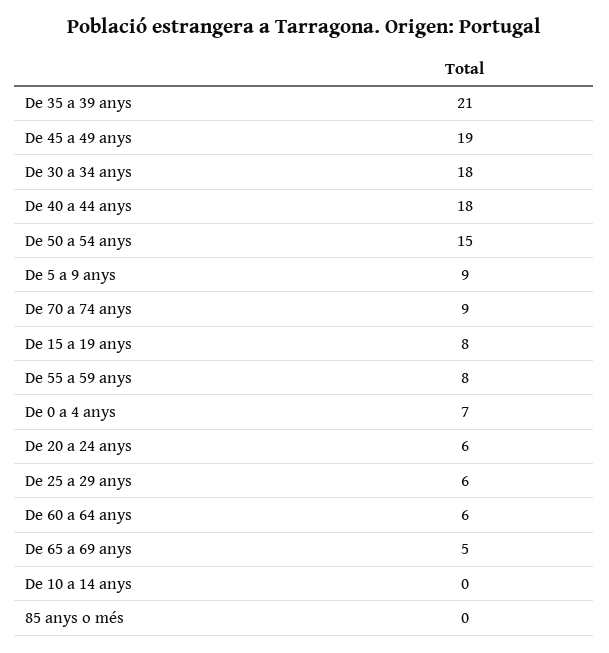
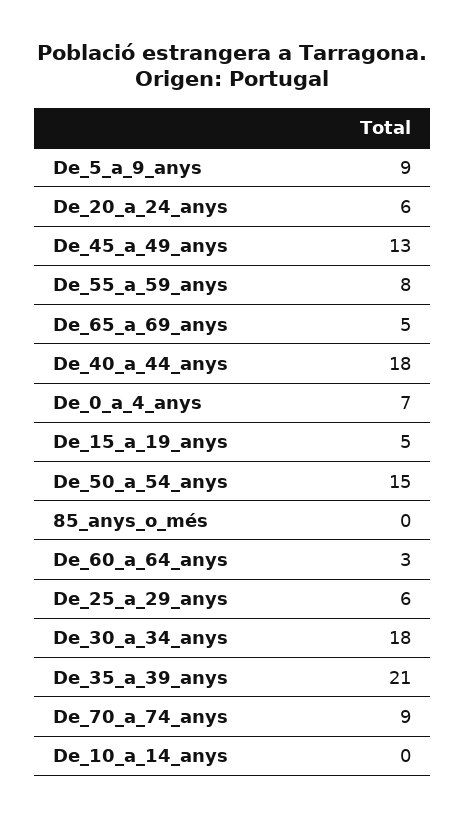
De 45 a 49 anys: 19 -> 13
De 15 a 19 anys: 8 -> 5
De 60 a 64 anys: 6 -> 3

